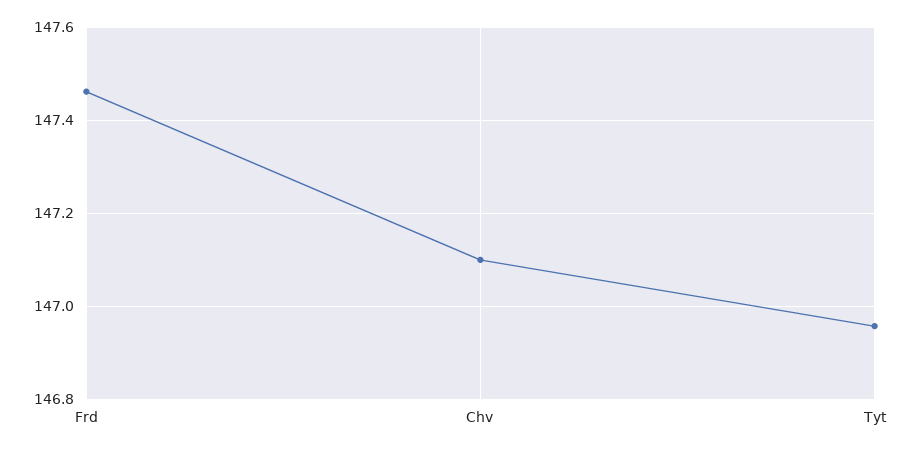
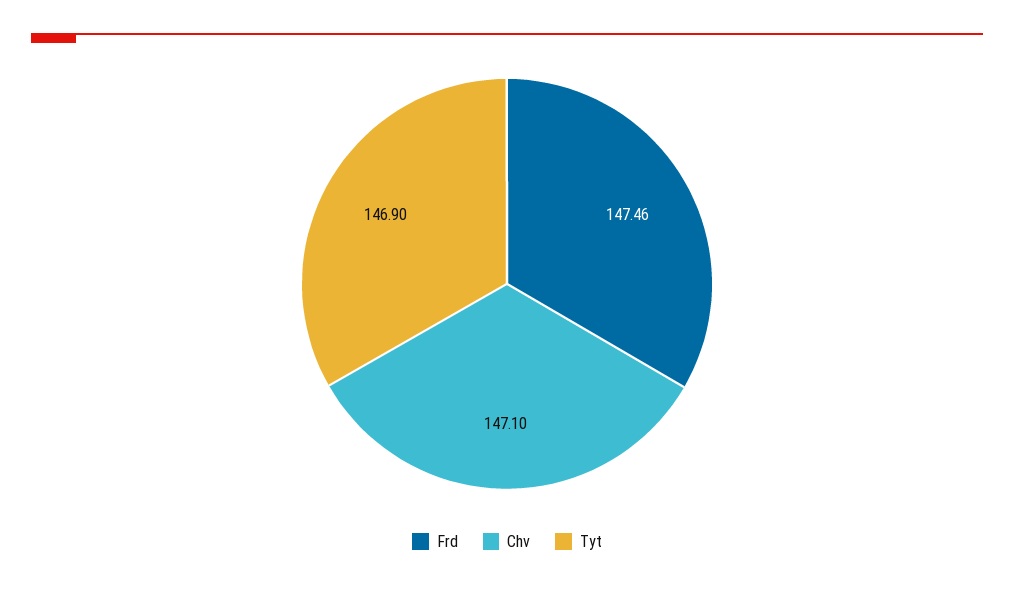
Tyt: 146.96 -> 146.9

